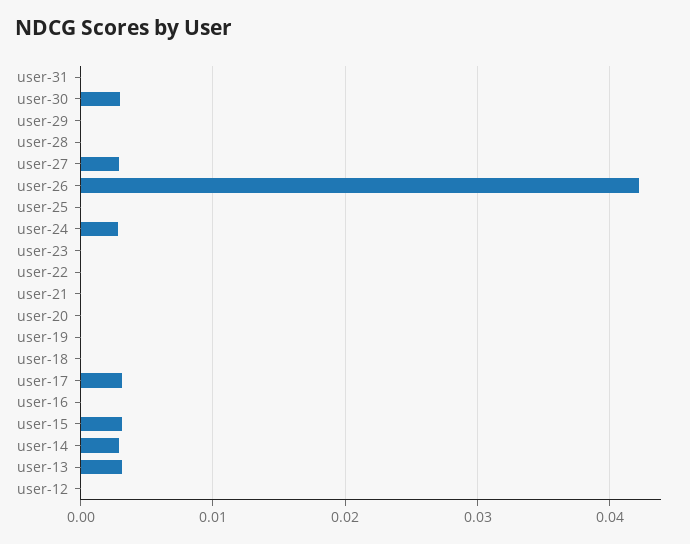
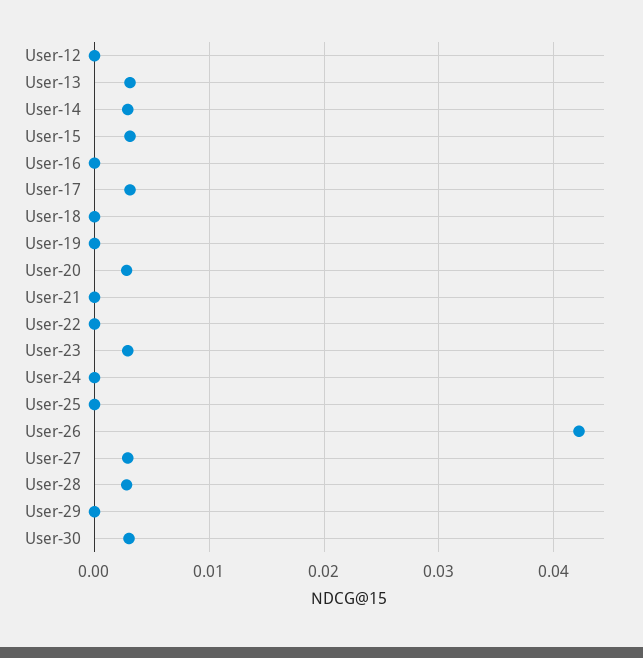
user-31: 0 -> none
user-28: 0 -> 0.003
user-24: 0.003 -> 0
user-23: 0 -> 0.003
user-20: 0 -> 0.003

